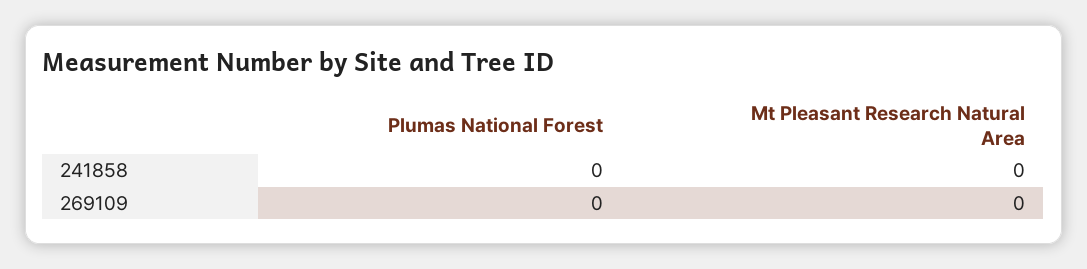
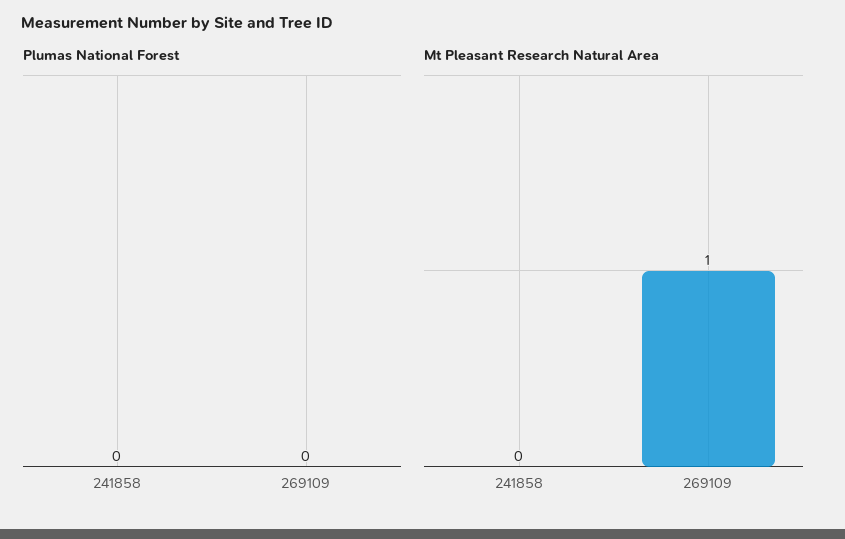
Mt Pleasant Research Natural Area, 269109: 0 -> 1

